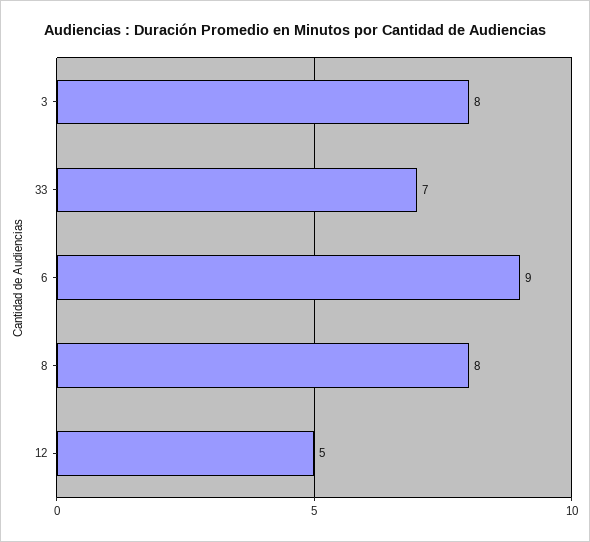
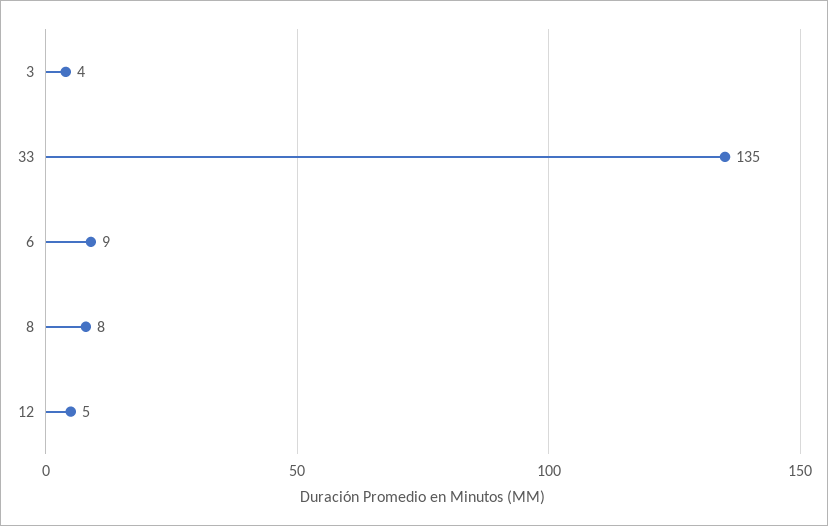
3: 8 -> 4
33: 7 -> 135

